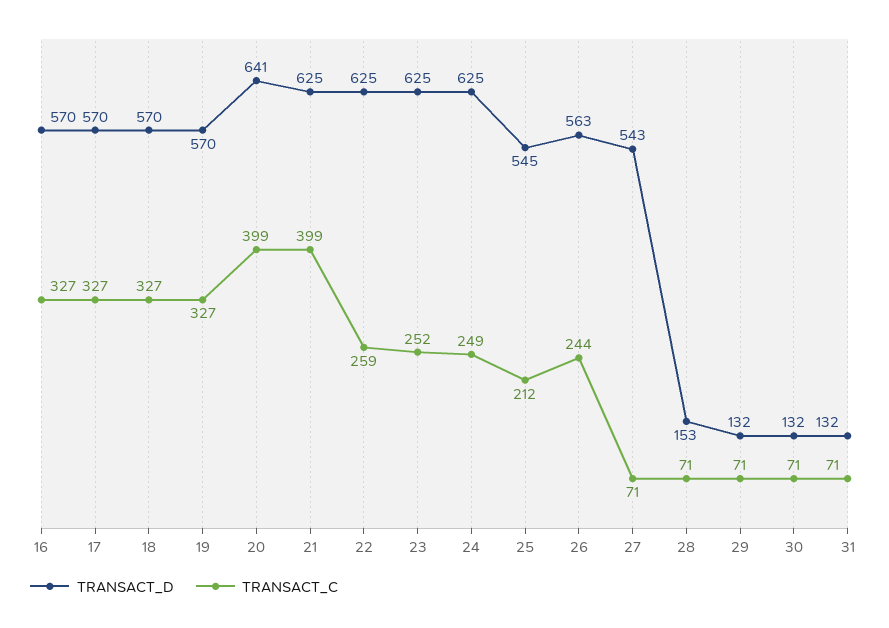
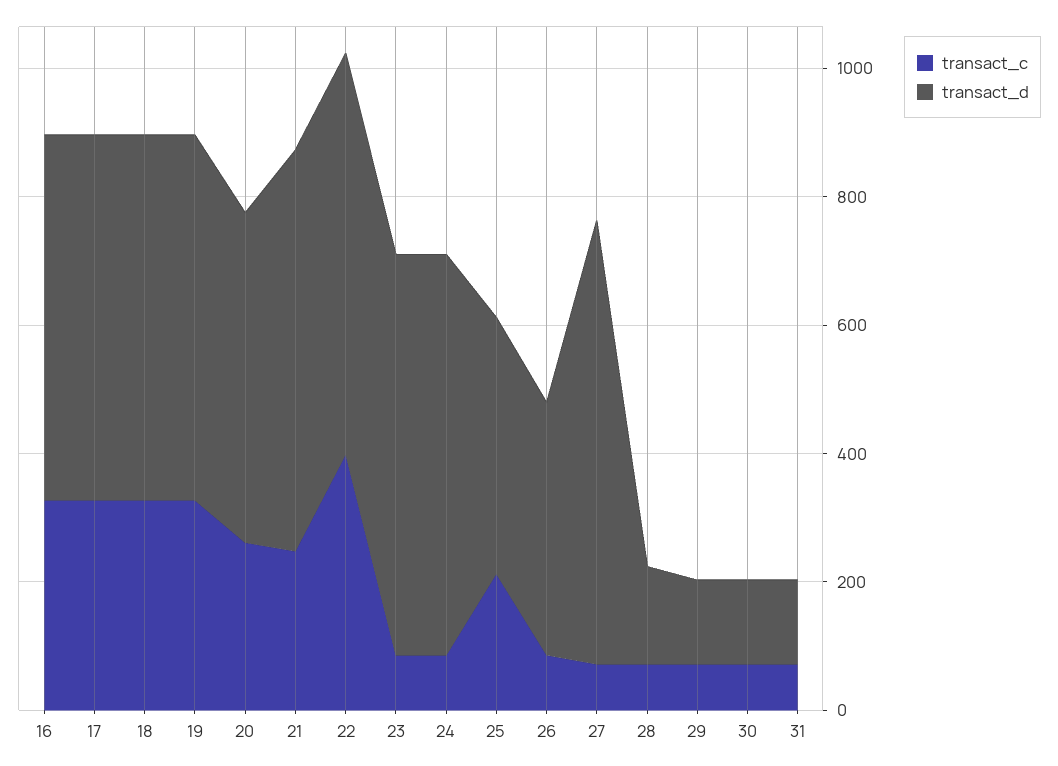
TRANSACT_D, 20: 641 -> 500
TRANSACT_C, 20: 399 -> 250
TRANSACT_C, 21: 399 -> 250
TRANSACT_C, 22: 259 -> 400
TRANSACT_C, 23: 252 -> 100
TRANSACT_C, 24: 249 -> 100
TRANSACT_D, 25: 545 -> 400
TRANSACT_D, 26: 563 -> 400
TRANSACT_C, 26: 244 -> 100
TRANSACT_D, 27: 543 -> 700

